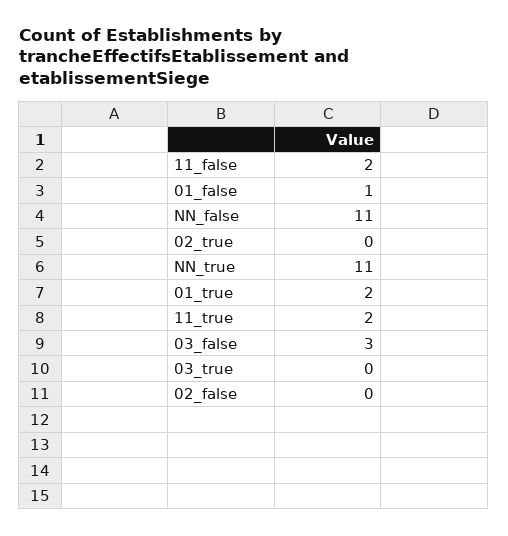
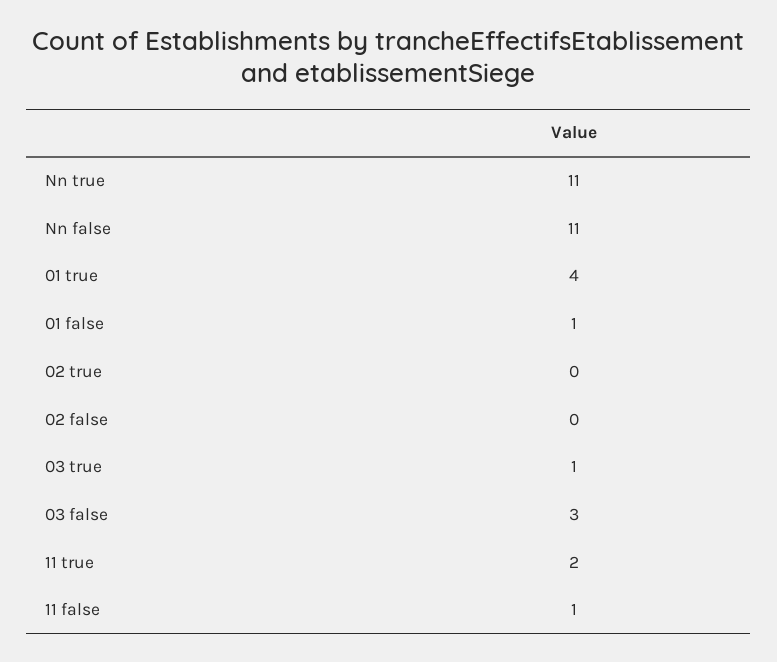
11_false: 2 -> 1
01_true: 2 -> 4
03_true: 0 -> 1

